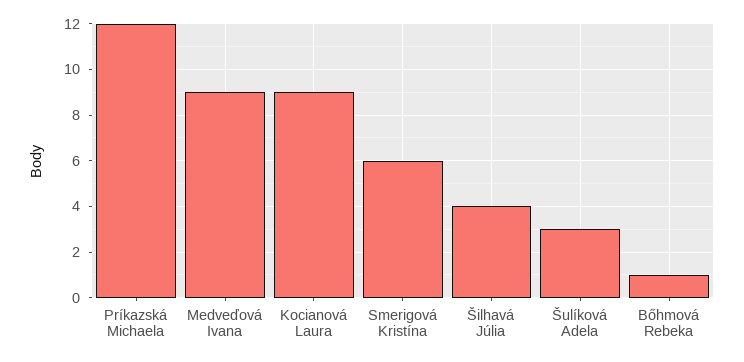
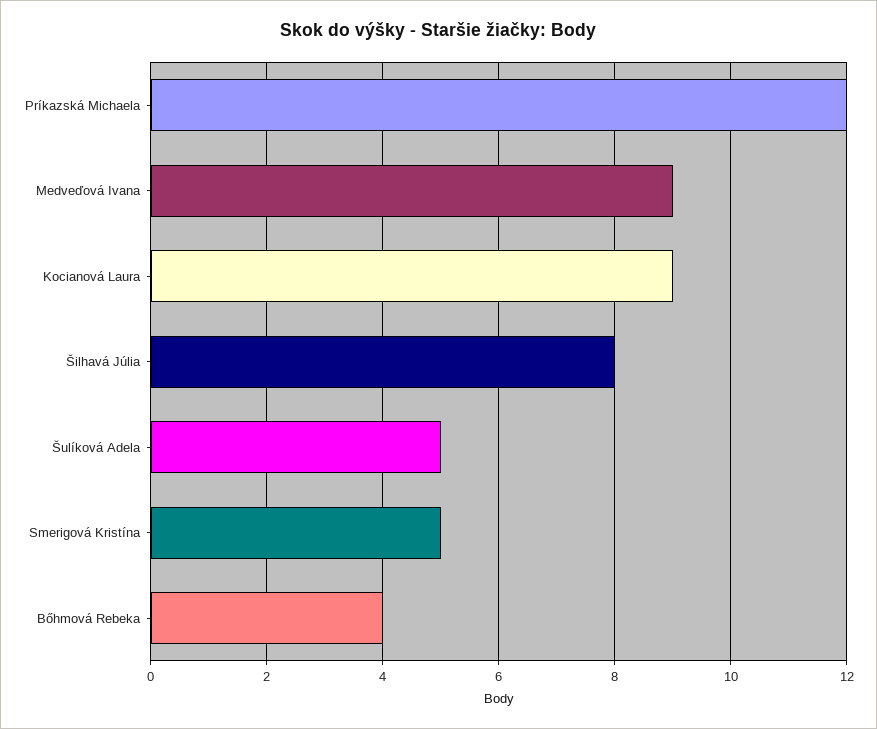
Smerigová Kristína: 6 -> 5
Šilhavá Júlia: 4 -> 8
Šulíková Adela: 3 -> 5
Bőhmová Rebeka: 1 -> 4

